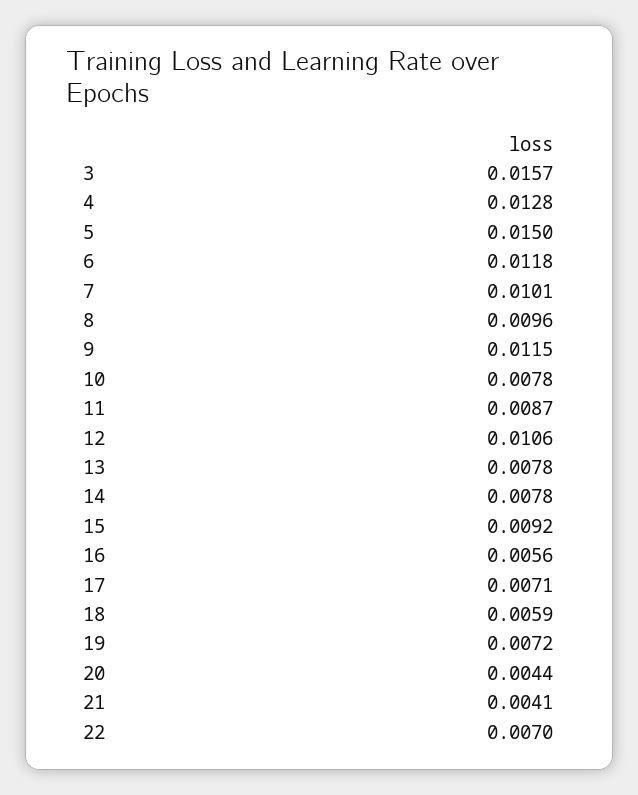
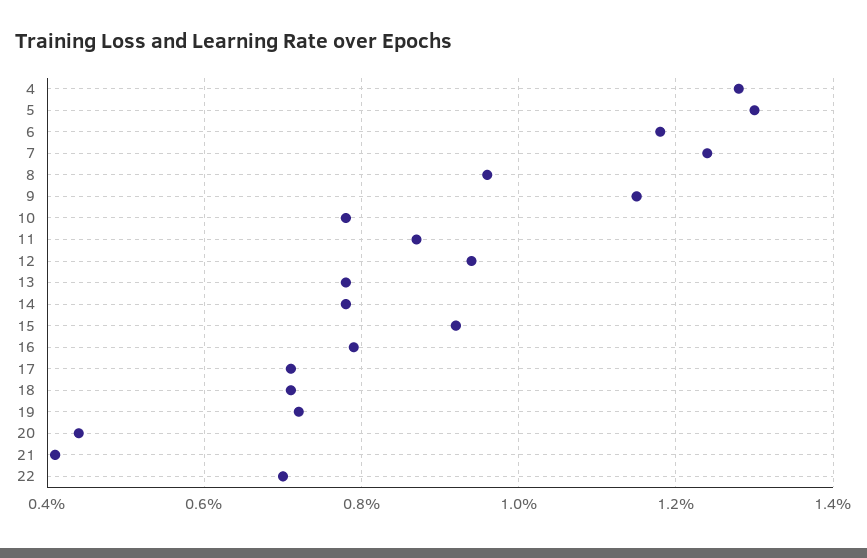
3: 0.0157 -> none
5: 0.015 -> 0.013
7: 0.0101 -> 0.0125
12: 0.0106 -> 0.0095
16: 0.0056 -> 0.008
18: 0.0059 -> 0.007

